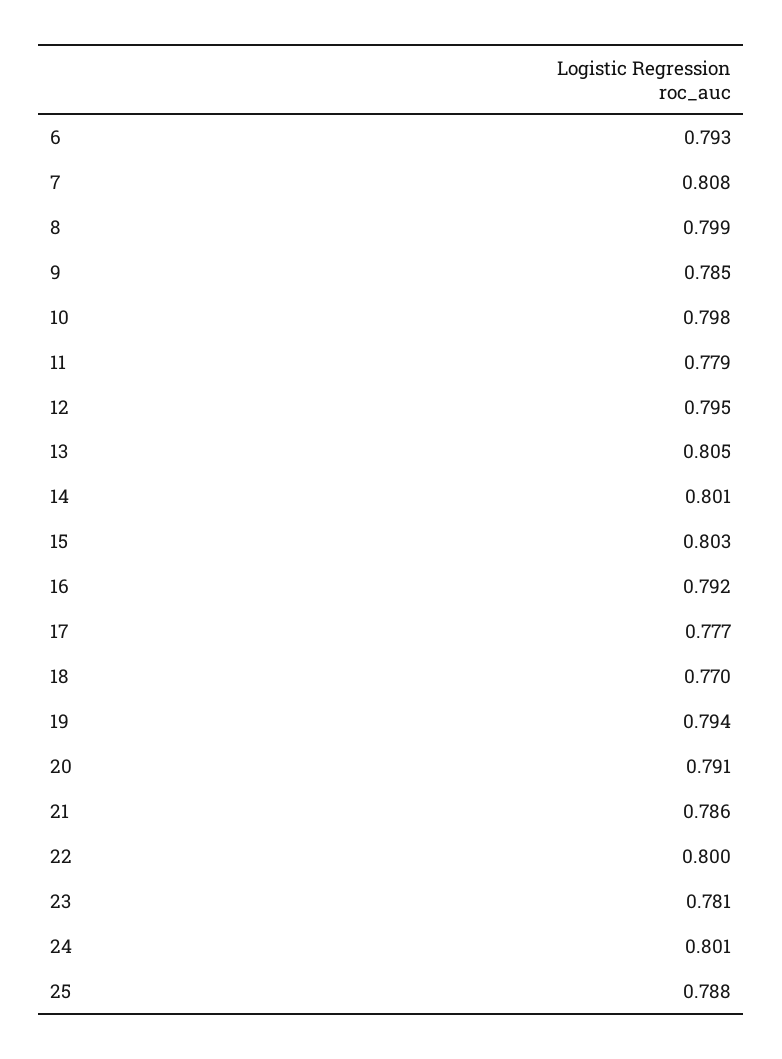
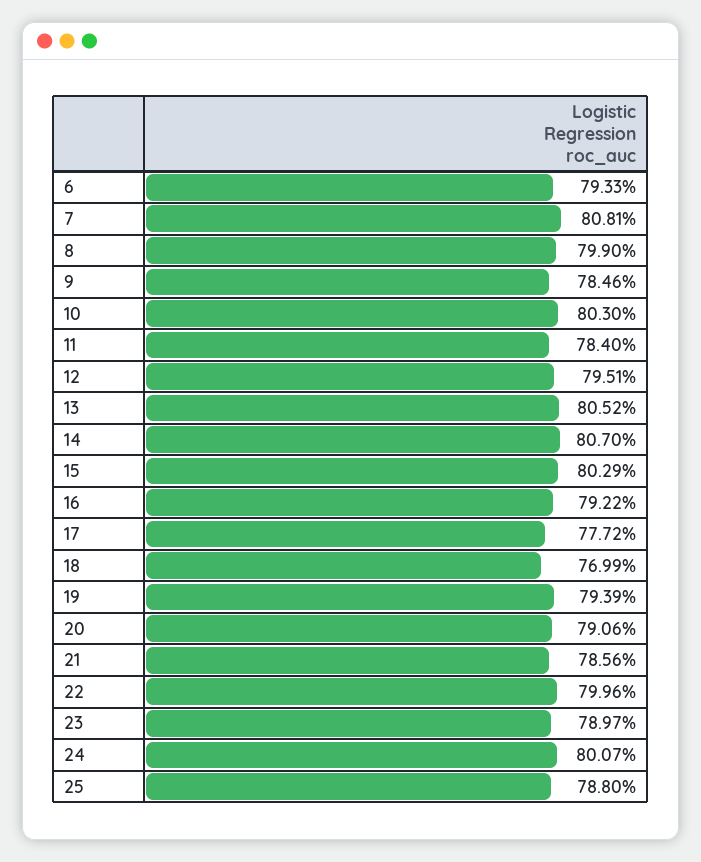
10: 0.798 -> 0.803
11: 0.779 -> 0.784
14: 0.801 -> 0.807
23: 0.781 -> 0.7897

